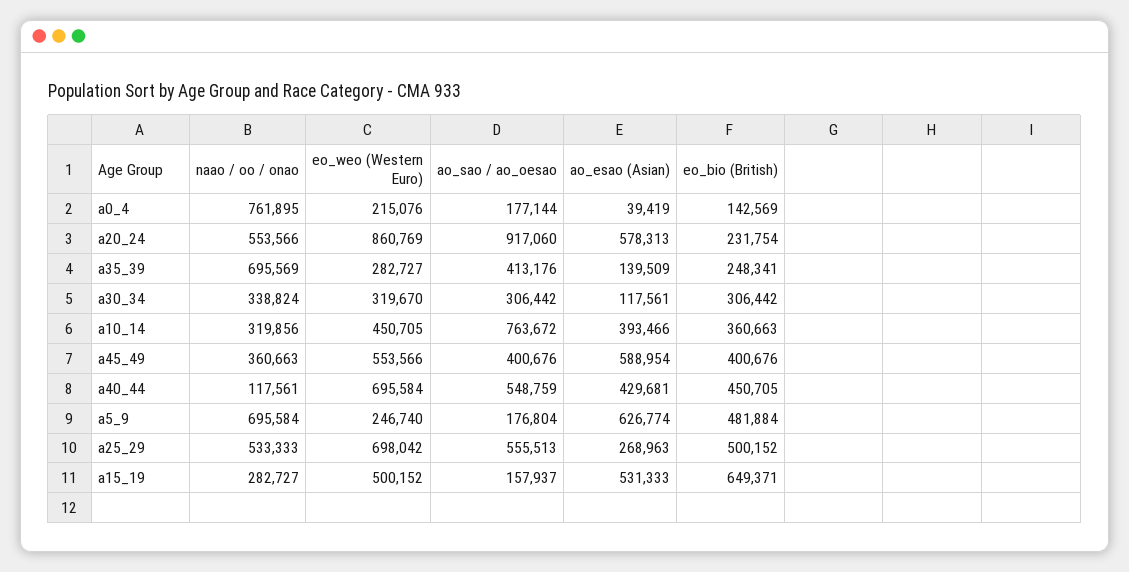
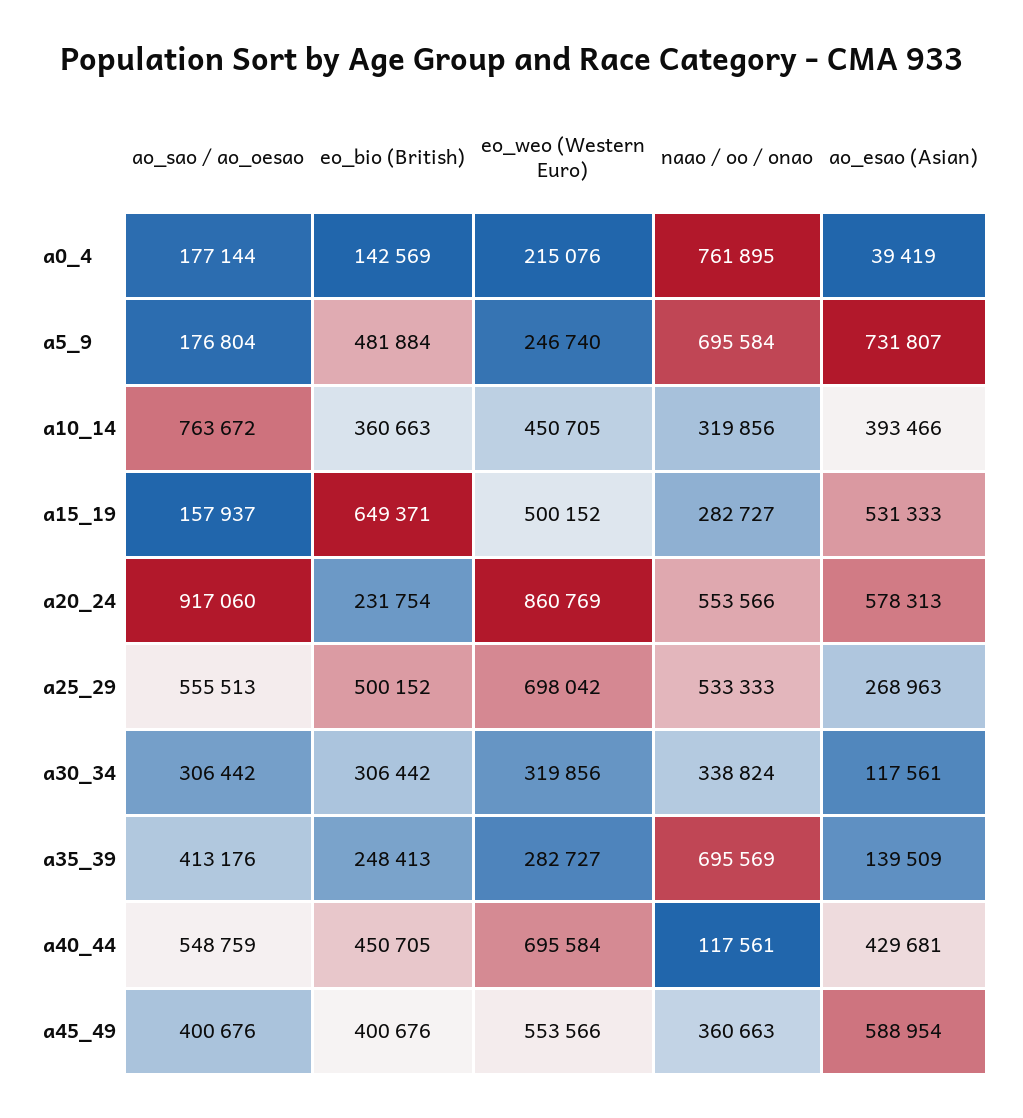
eo_bio (British), a35_39: 248341 -> 248413
eo_weo (Western Euro), a30_34: 319670 -> 319856
ao_esao (Asian), a5_9: 626774 -> 731807

